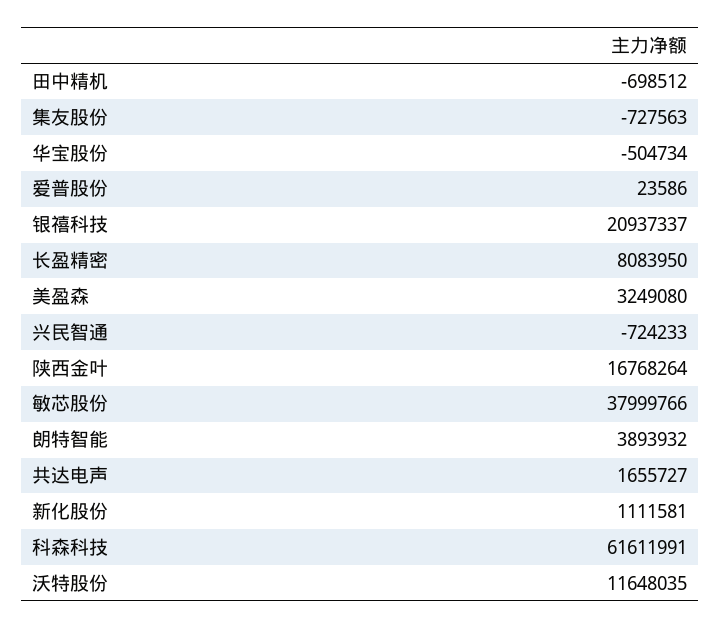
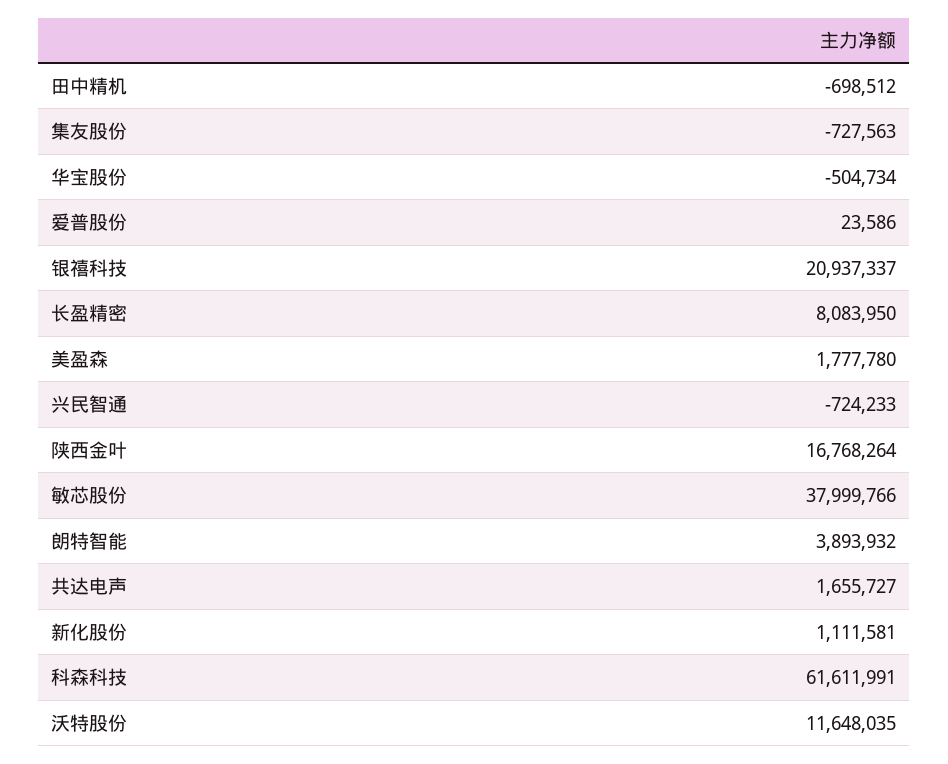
美盈森: 3249080 -> 1777780

